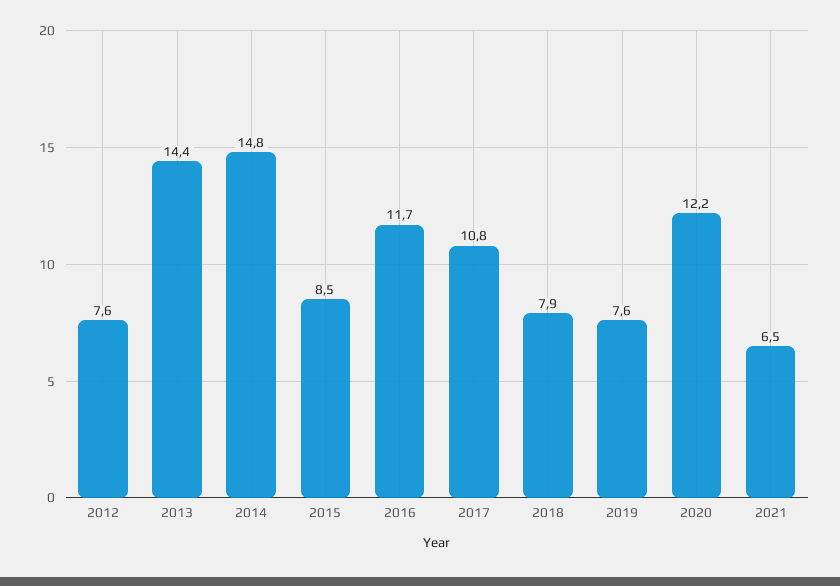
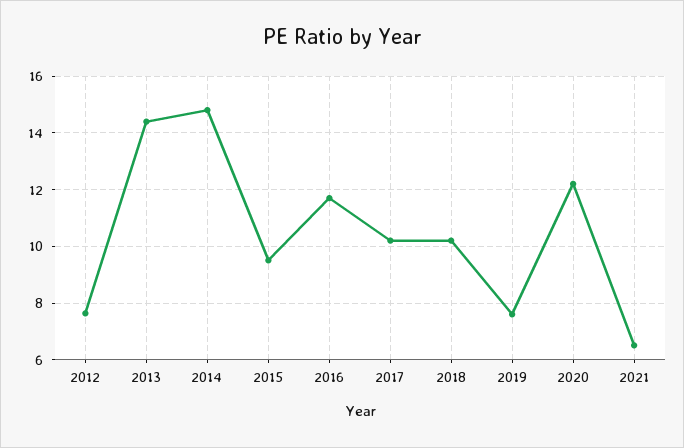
2015: 8.5 -> 9.5
2017: 10.8 -> 10.25
2018: 7.9 -> 10.25

